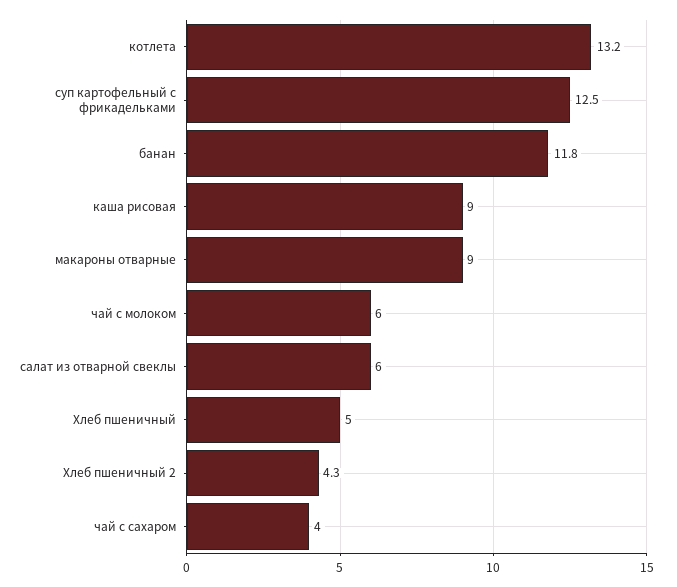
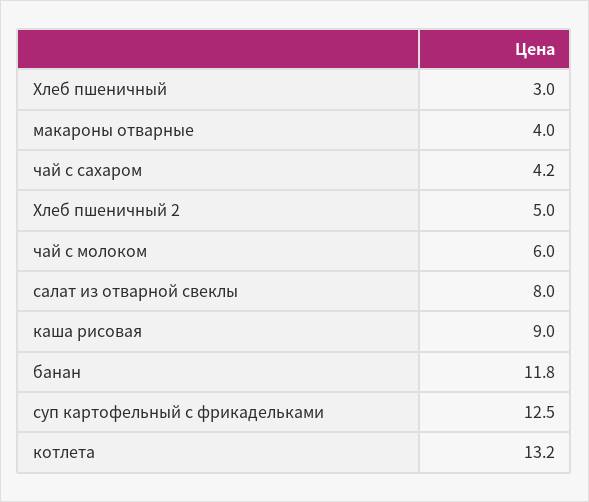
макароны отварные: 9 -> 4
салат из отварной свеклы: 6 -> 8
Хлеб пшеничный: 5 -> 3
Хлеб пшеничный 2: 4.3 -> 5
чай с сахаром: 4 -> 4.2

